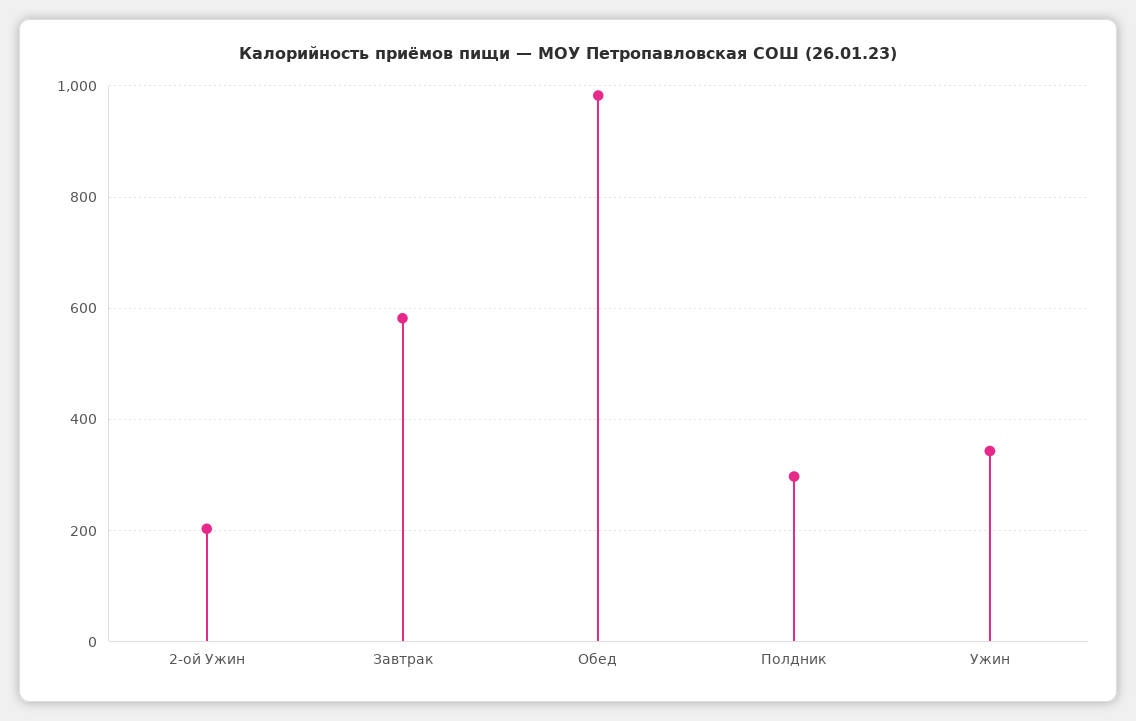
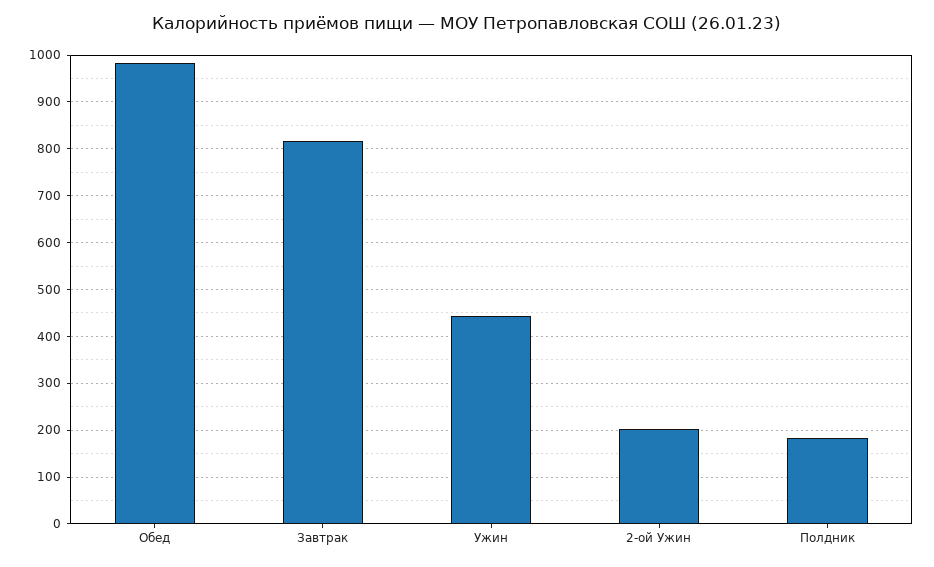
Завтрак: 580 -> 820
Полдник: 300 -> 180
Ужин: 340 -> 440

